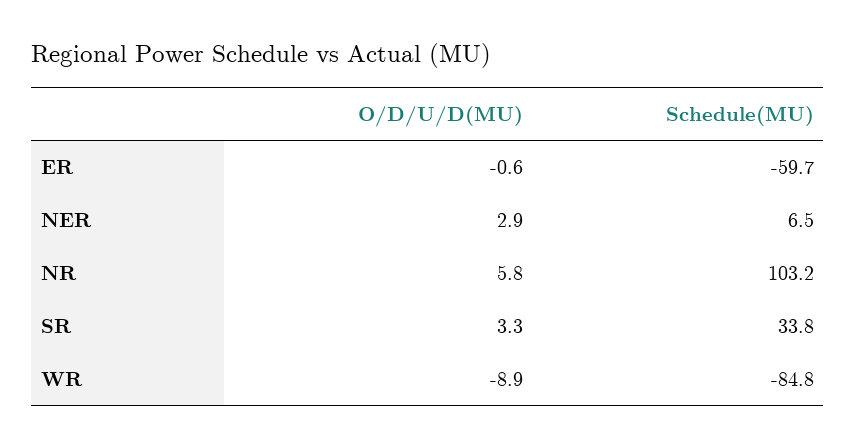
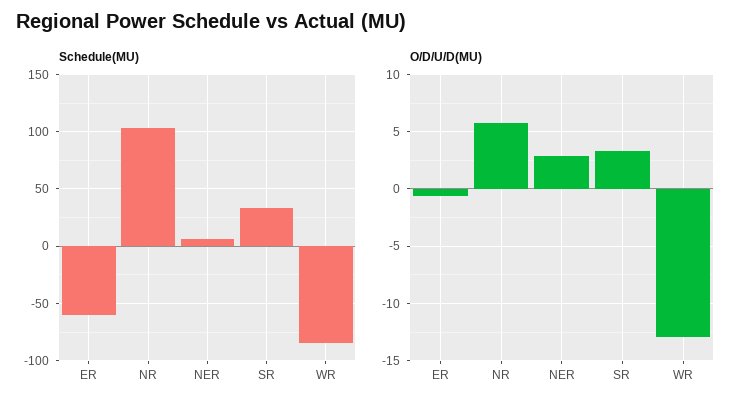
O/D/U/D(MU), WR: -8.9 -> -13

